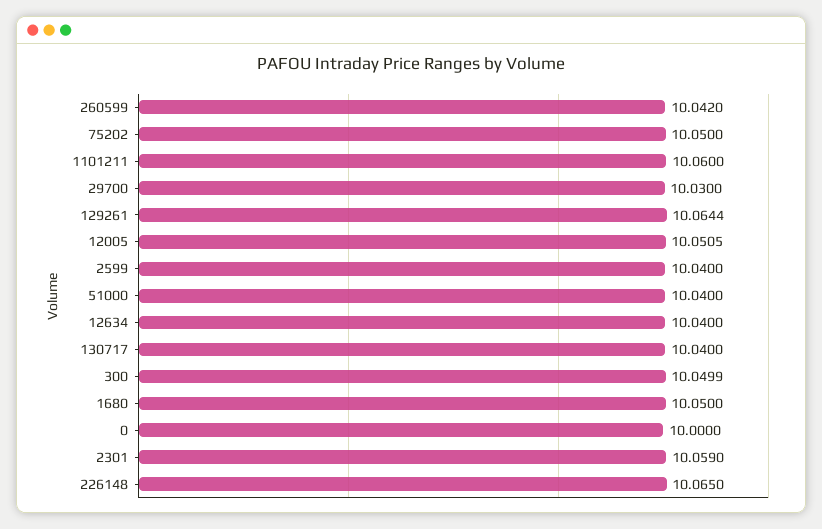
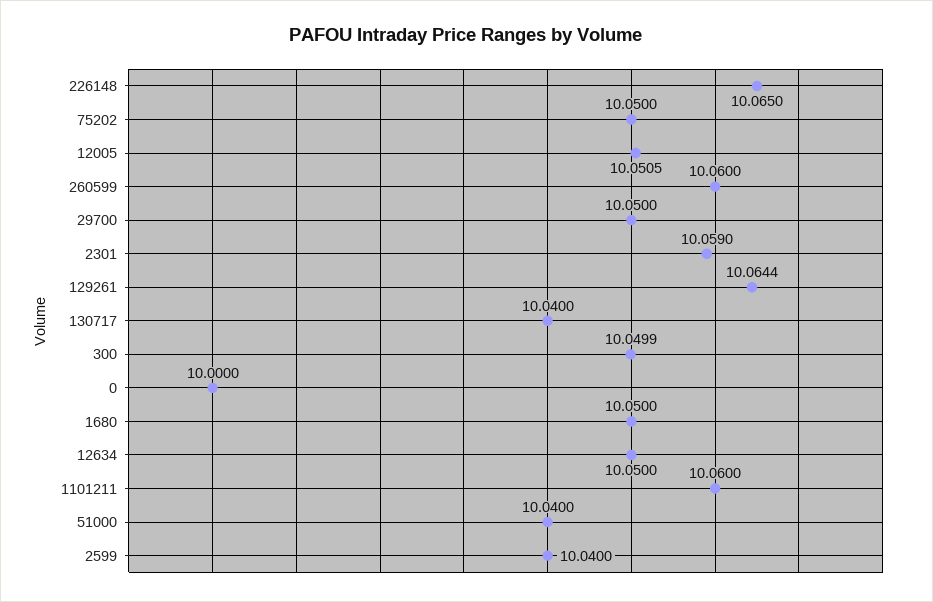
260599: 10.042 -> 10.06
29700: 10.03 -> 10.05
12634: 10.04 -> 10.05

